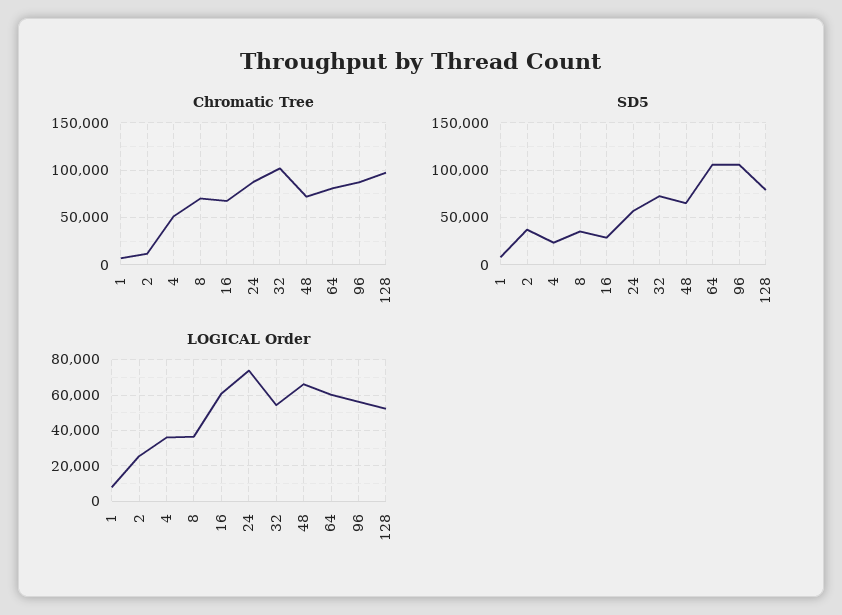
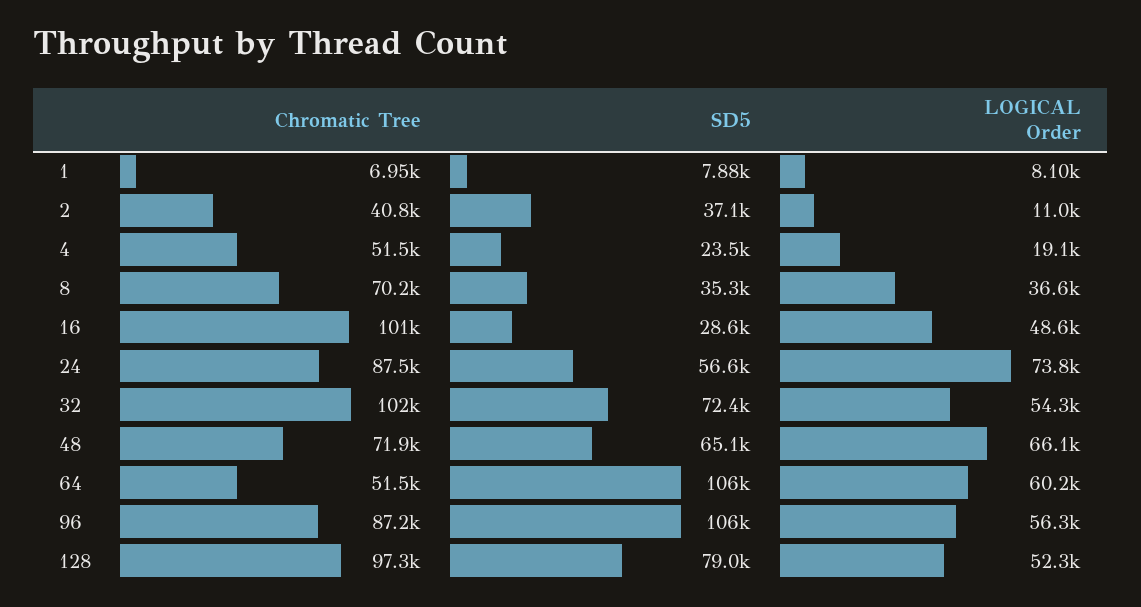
Chromatic Tree, 2: 10000 -> 40800
Chromatic Tree, 16: 70000 -> 101000
Chromatic Tree, 64: 80000 -> 51500
LOGICAL Order, 2: 25000 -> 11000
LOGICAL Order, 4: 35000 -> 19100
LOGICAL Order, 16: 60000 -> 48600

